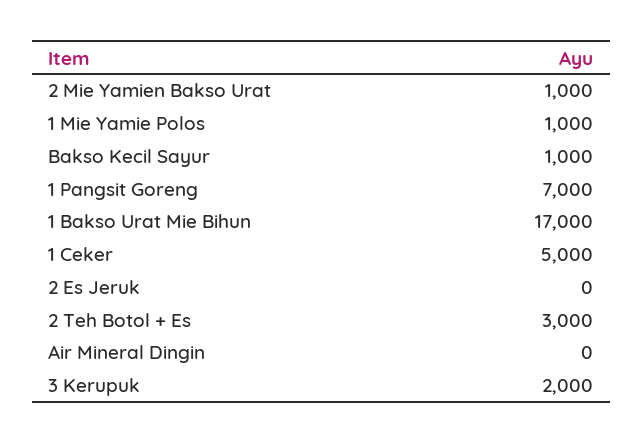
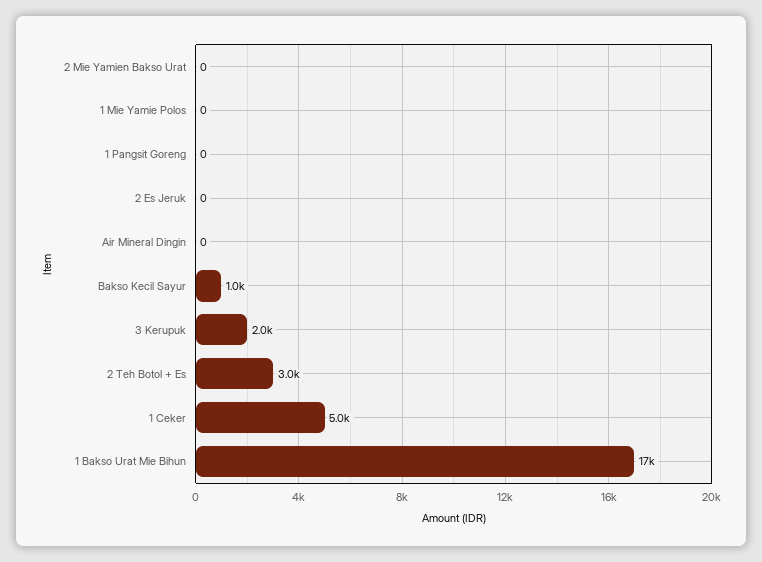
2 Mie Yamien Bakso Urat: 1000 -> 0
1 Mie Yamie Polos: 1000 -> 0
1 Pangsit Goreng: 7000 -> 0

